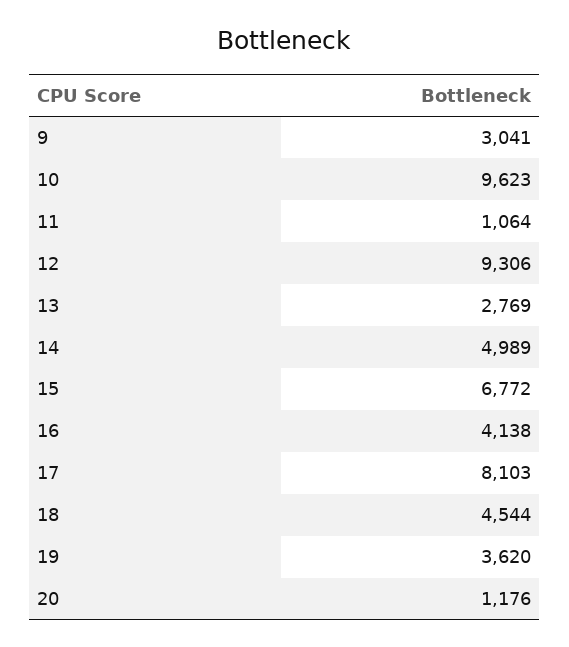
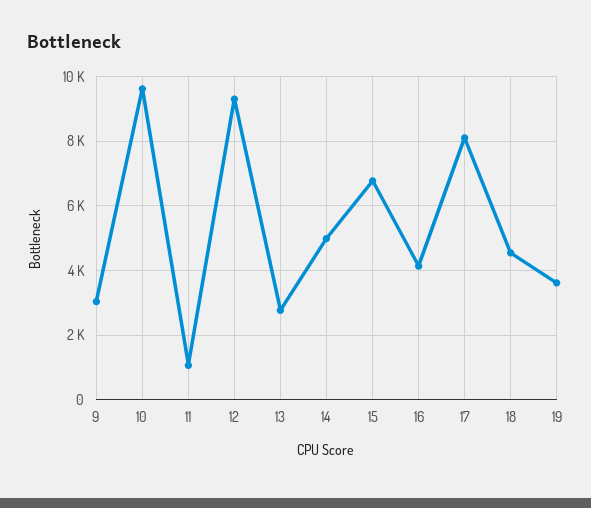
20: 1176 -> none

